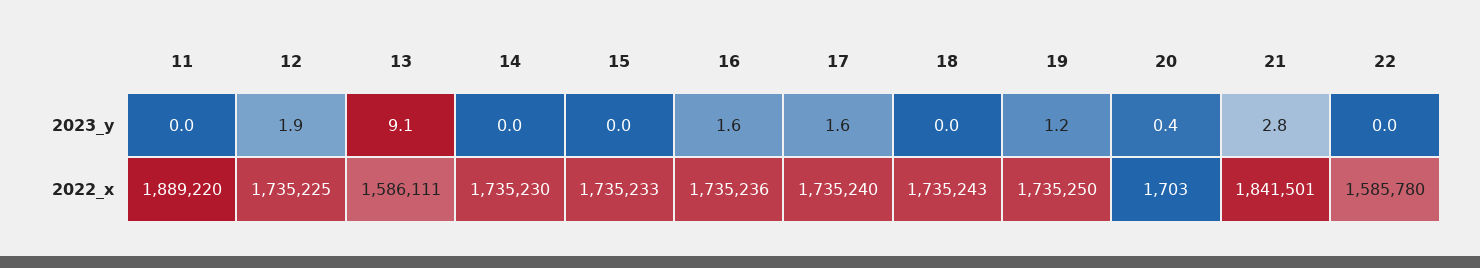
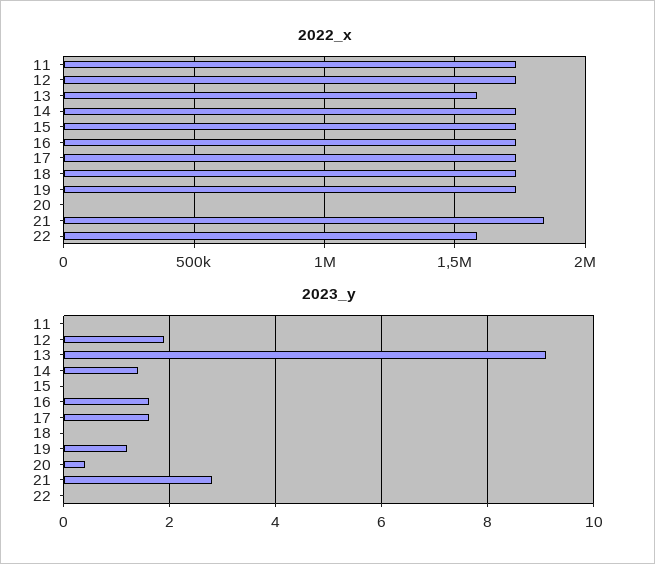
2023_y, 14: 0 -> 1.5
2022_x, 11: 1889220 -> 1750000

